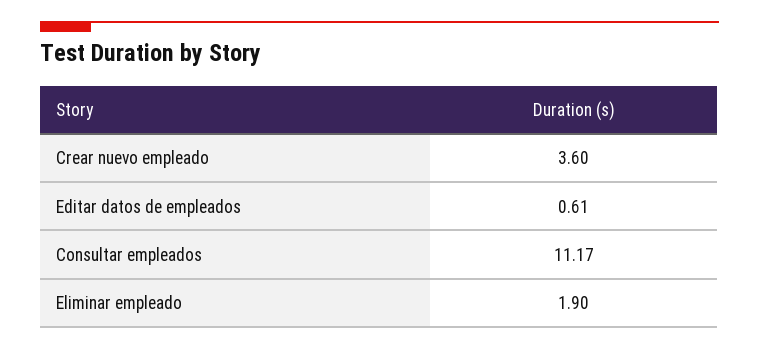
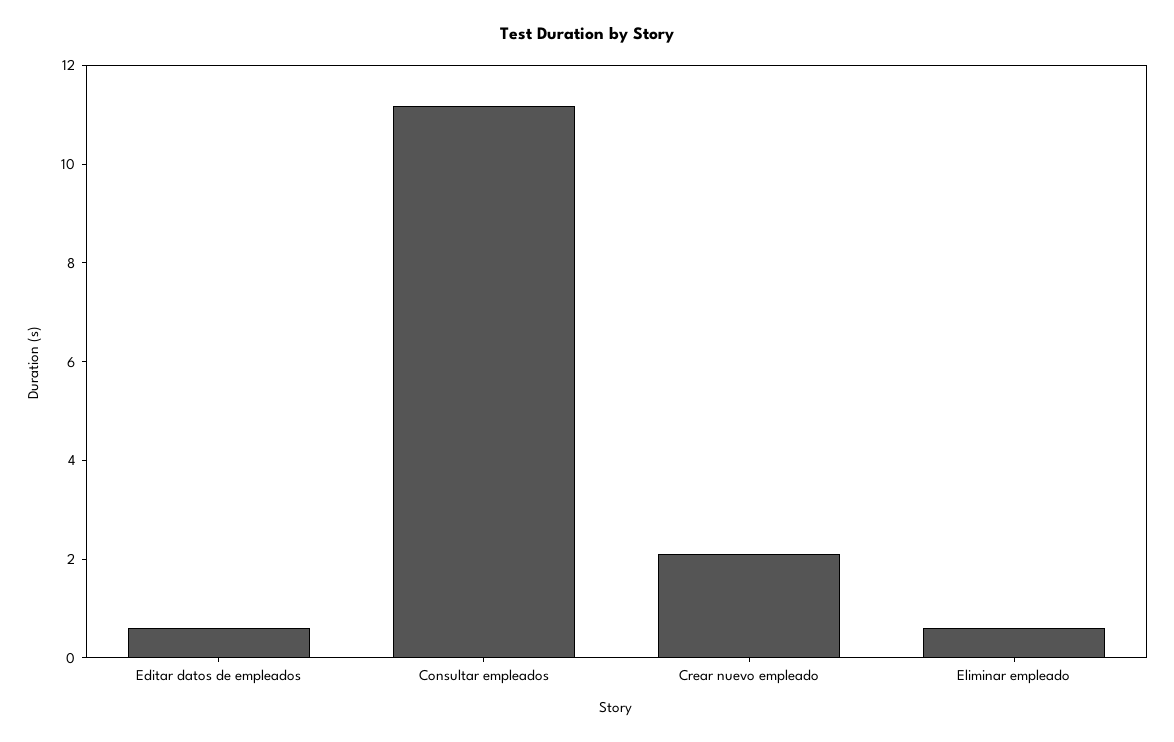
Crear nuevo empleado: 3.6 -> 2
Eliminar empleado: 1.9 -> 0.5

